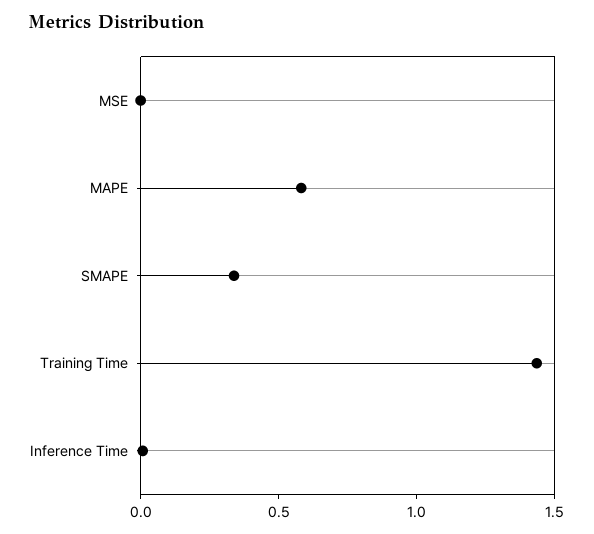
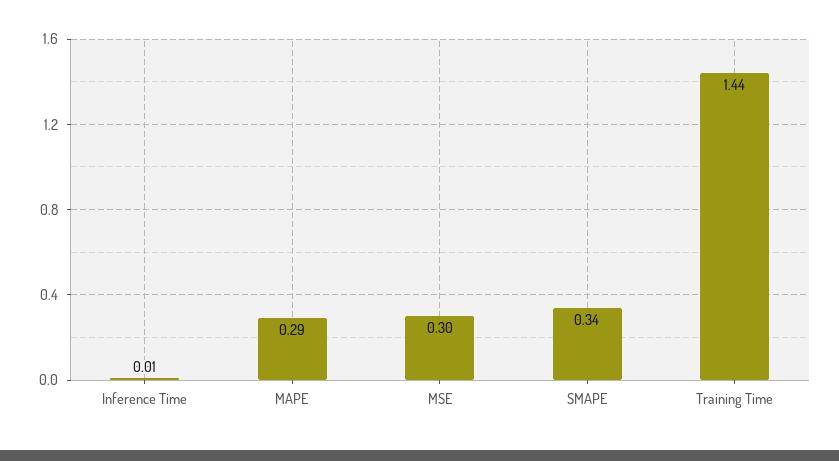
MSE: 0 -> 0.3
MAPE: 0.6 -> 0.29

